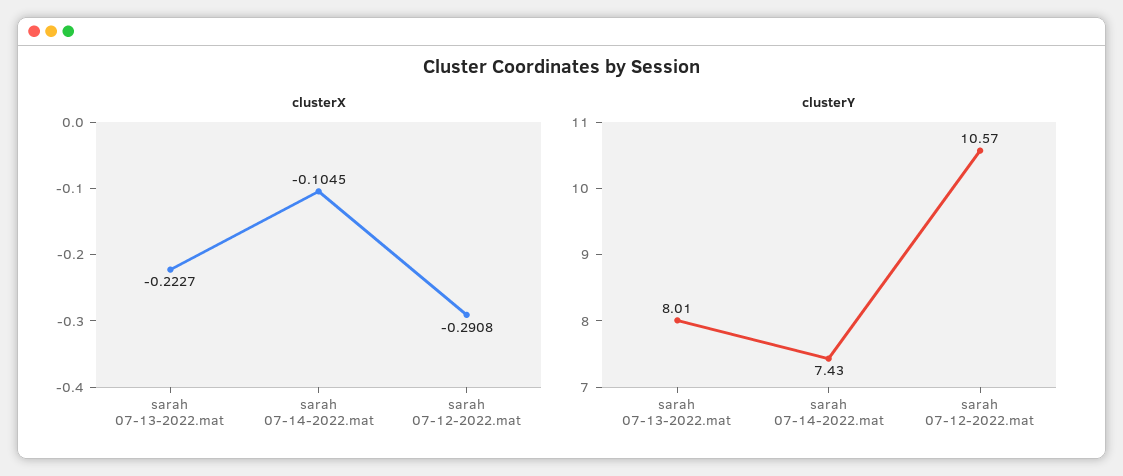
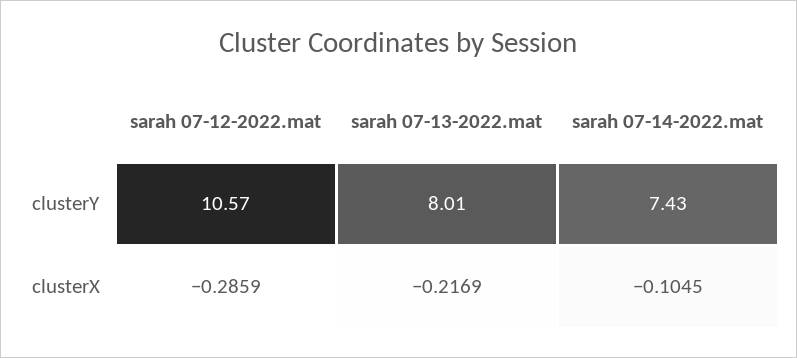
clusterX, sarah 07-13-2022.mat: -0.2227 -> -0.2169
clusterX, sarah 07-12-2022.mat: -0.2908 -> -0.2859

